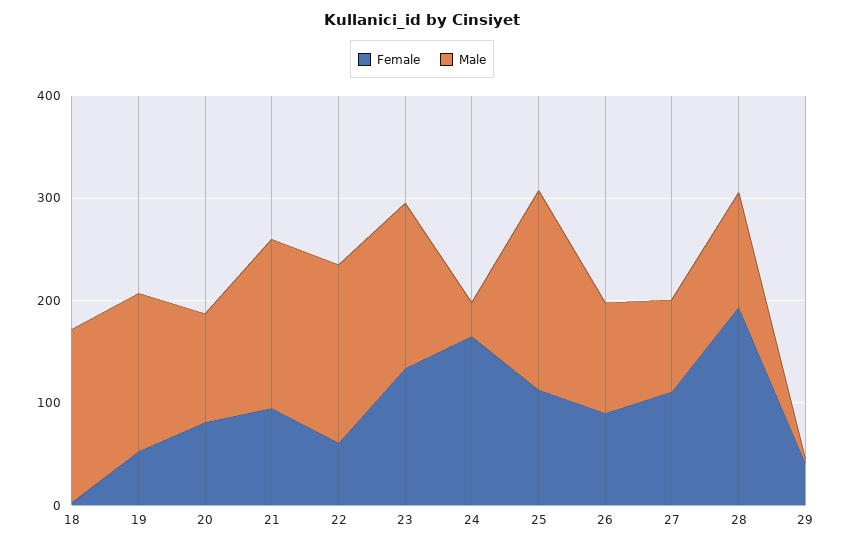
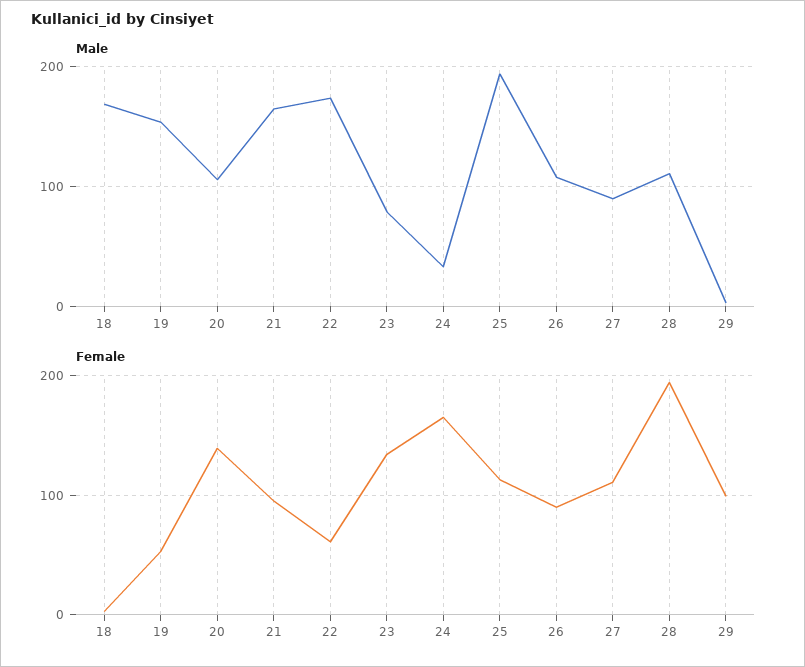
Female, 20: 80 -> 140
Male, 23: 160 -> 80
Female, 29: 40 -> 100

